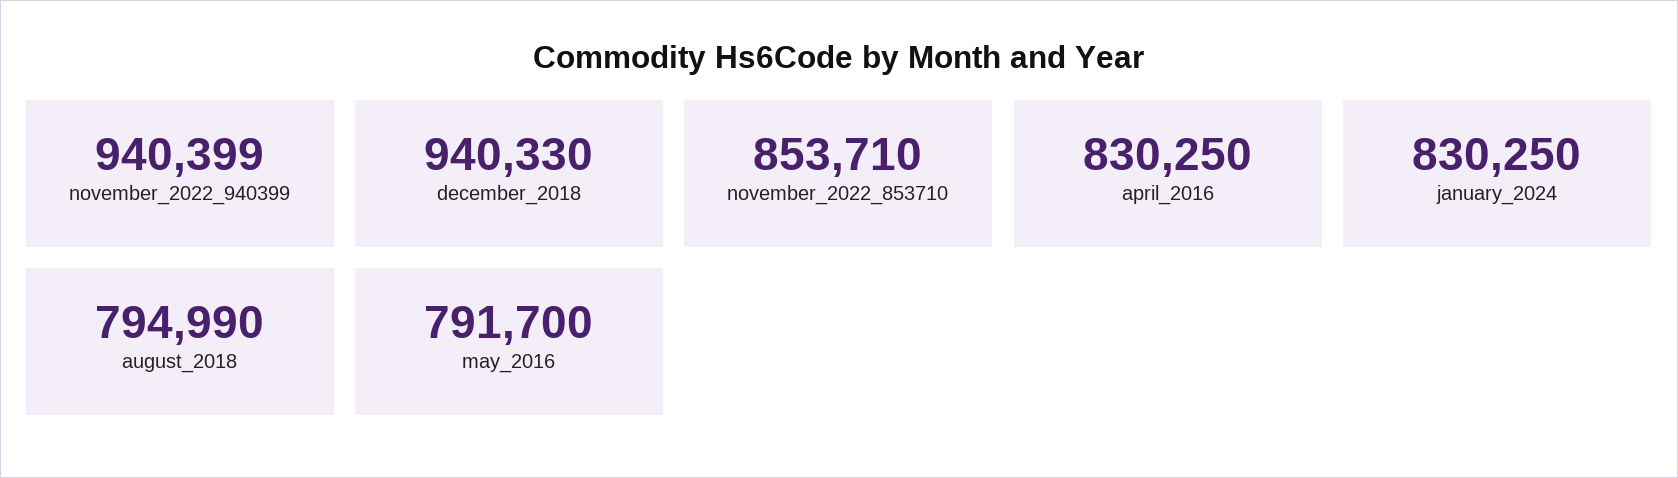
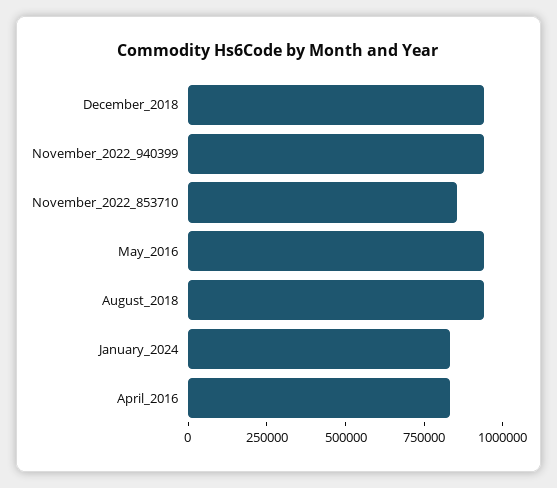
august_2018: 794990 -> 950000
may_2016: 791700 -> 950000

